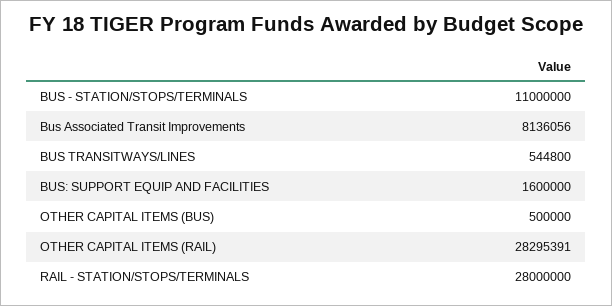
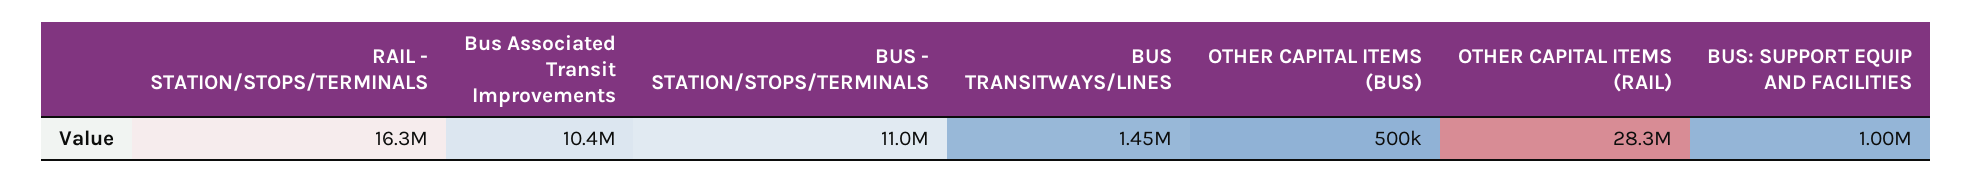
Bus Associated Transit Improvements: 8136056 -> 10400000
BUS TRANSITWAYS/LINES: 544800 -> 1450000
BUS: SUPPORT EQUIP AND FACILITIES: 1600000 -> 1000000
RAIL - STATION/STOPS/TERMINALS: 28000000 -> 16300000

